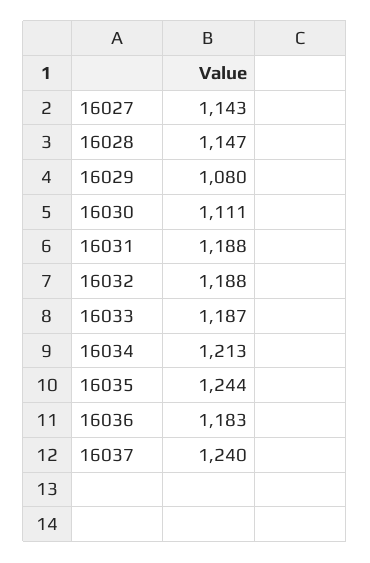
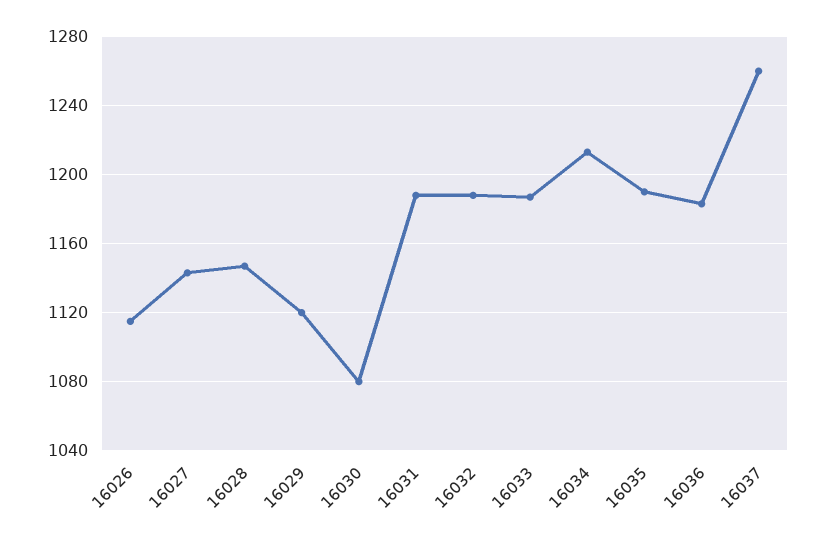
16029: 1080 -> 1120
16030: 1111 -> 1080
16035: 1244 -> 1190
16037: 1240 -> 1260
16026: none -> 1115

